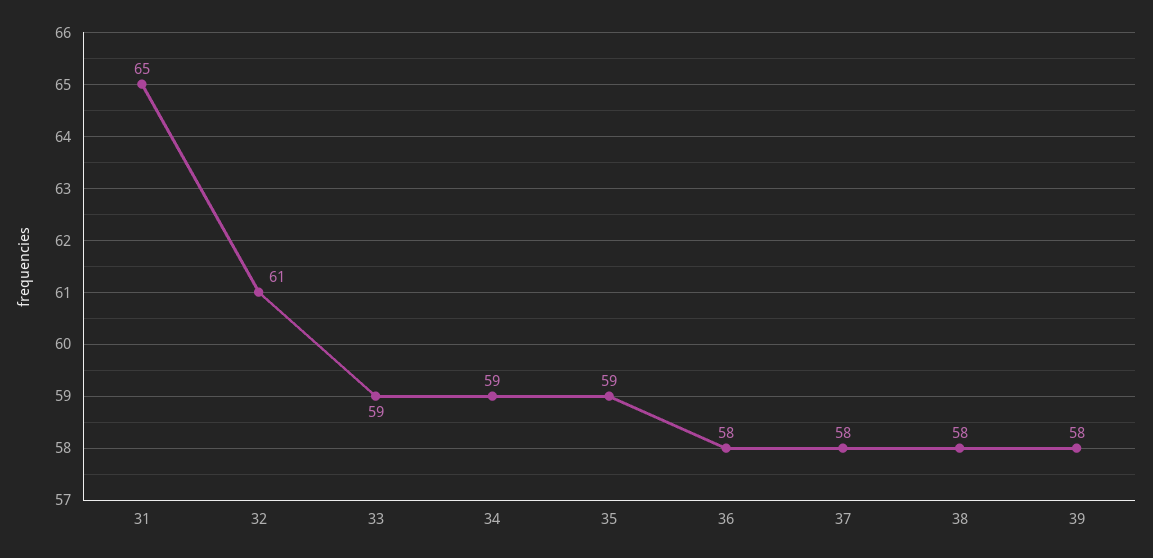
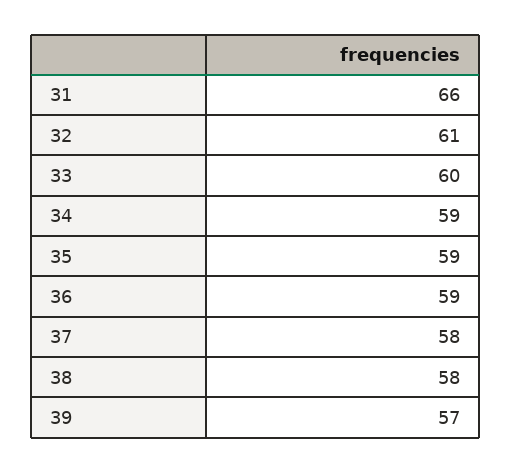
31: 65 -> 66
33: 59 -> 60
36: 58 -> 59
39: 58 -> 57

